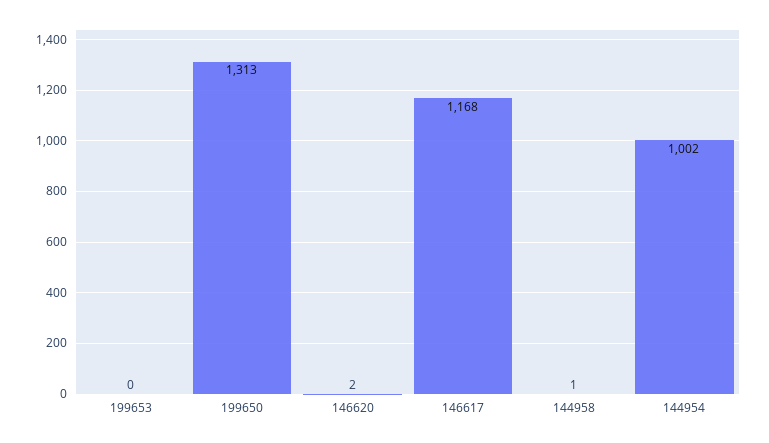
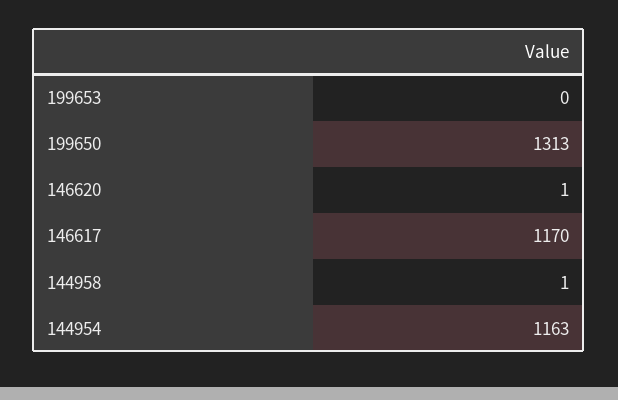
146620: 2 -> 1
146617: 1168 -> 1170
144954: 1002 -> 1163

